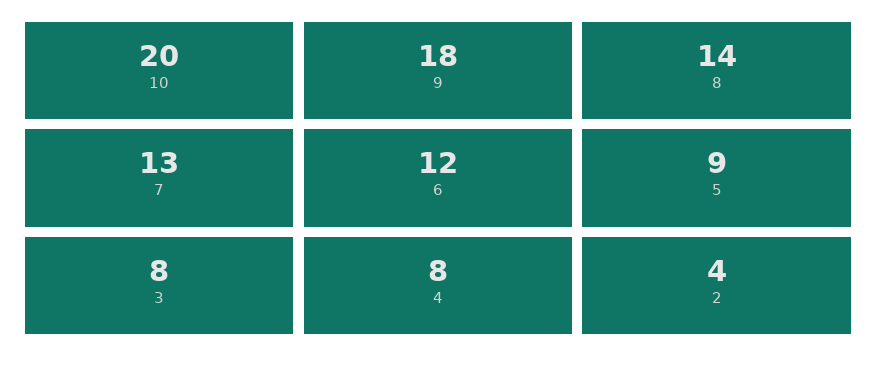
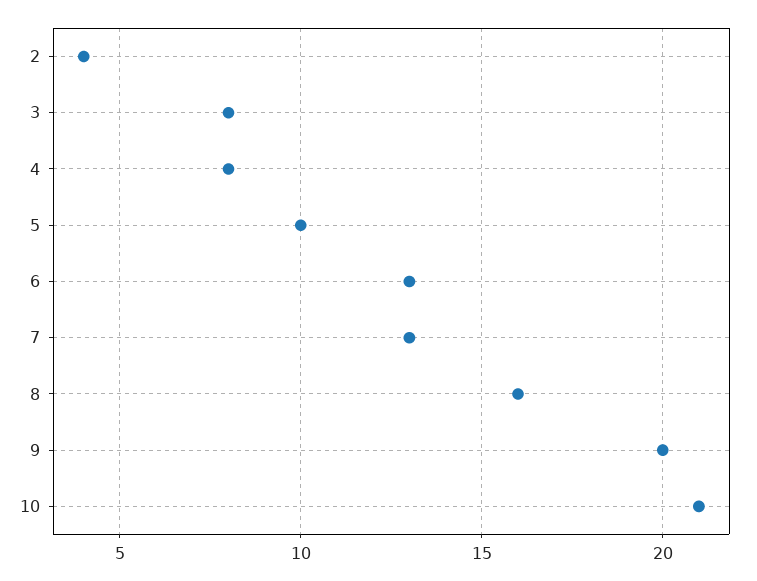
10: 20 -> 21
9: 18 -> 20
8: 14 -> 16
6: 12 -> 13
5: 9 -> 10

